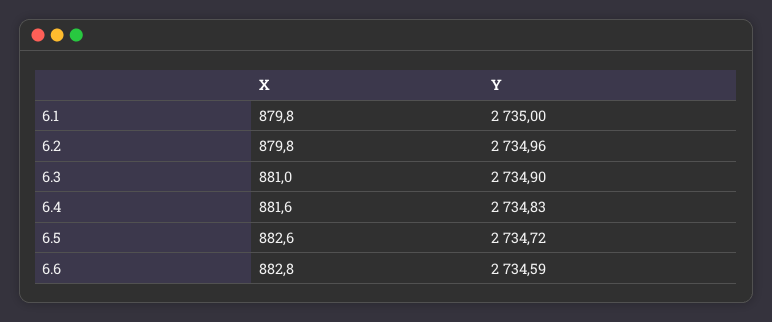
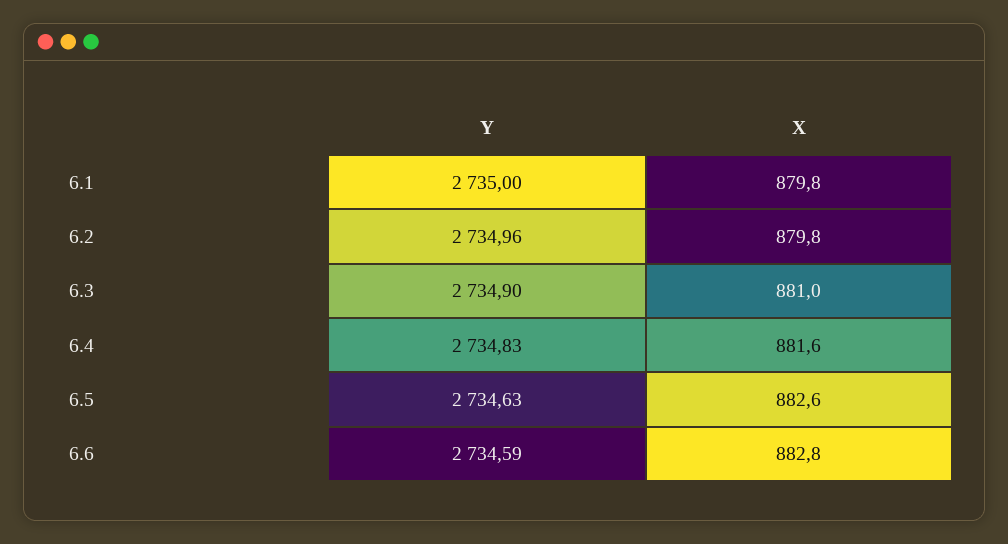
Y, 6.5: 2734.72 -> 2734.63

